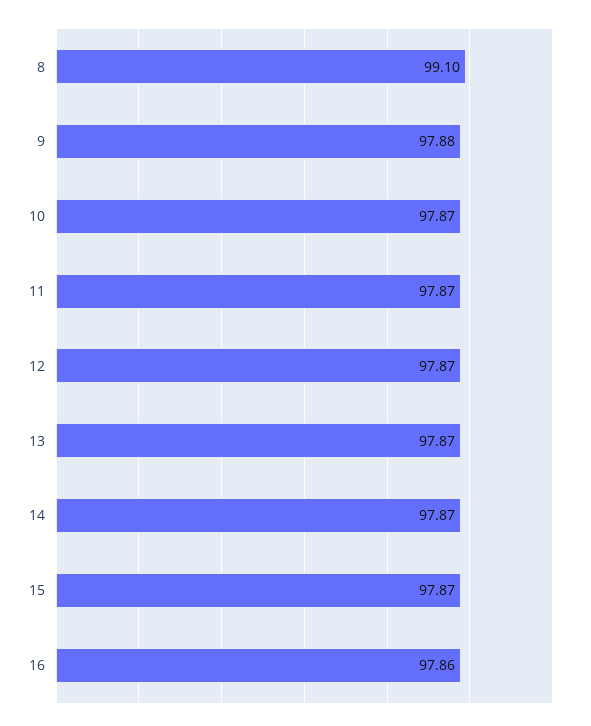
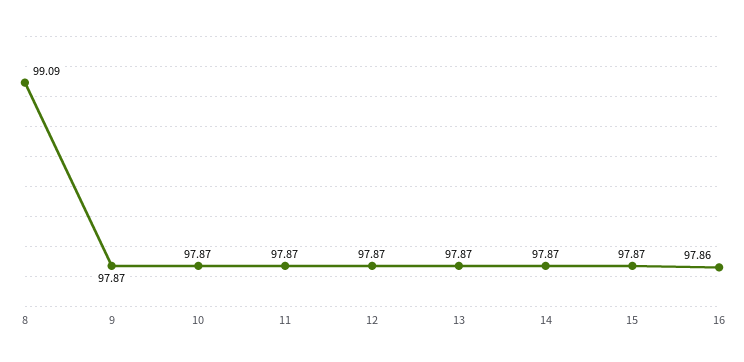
8: 99.1 -> 99.09
9: 97.88 -> 97.87

